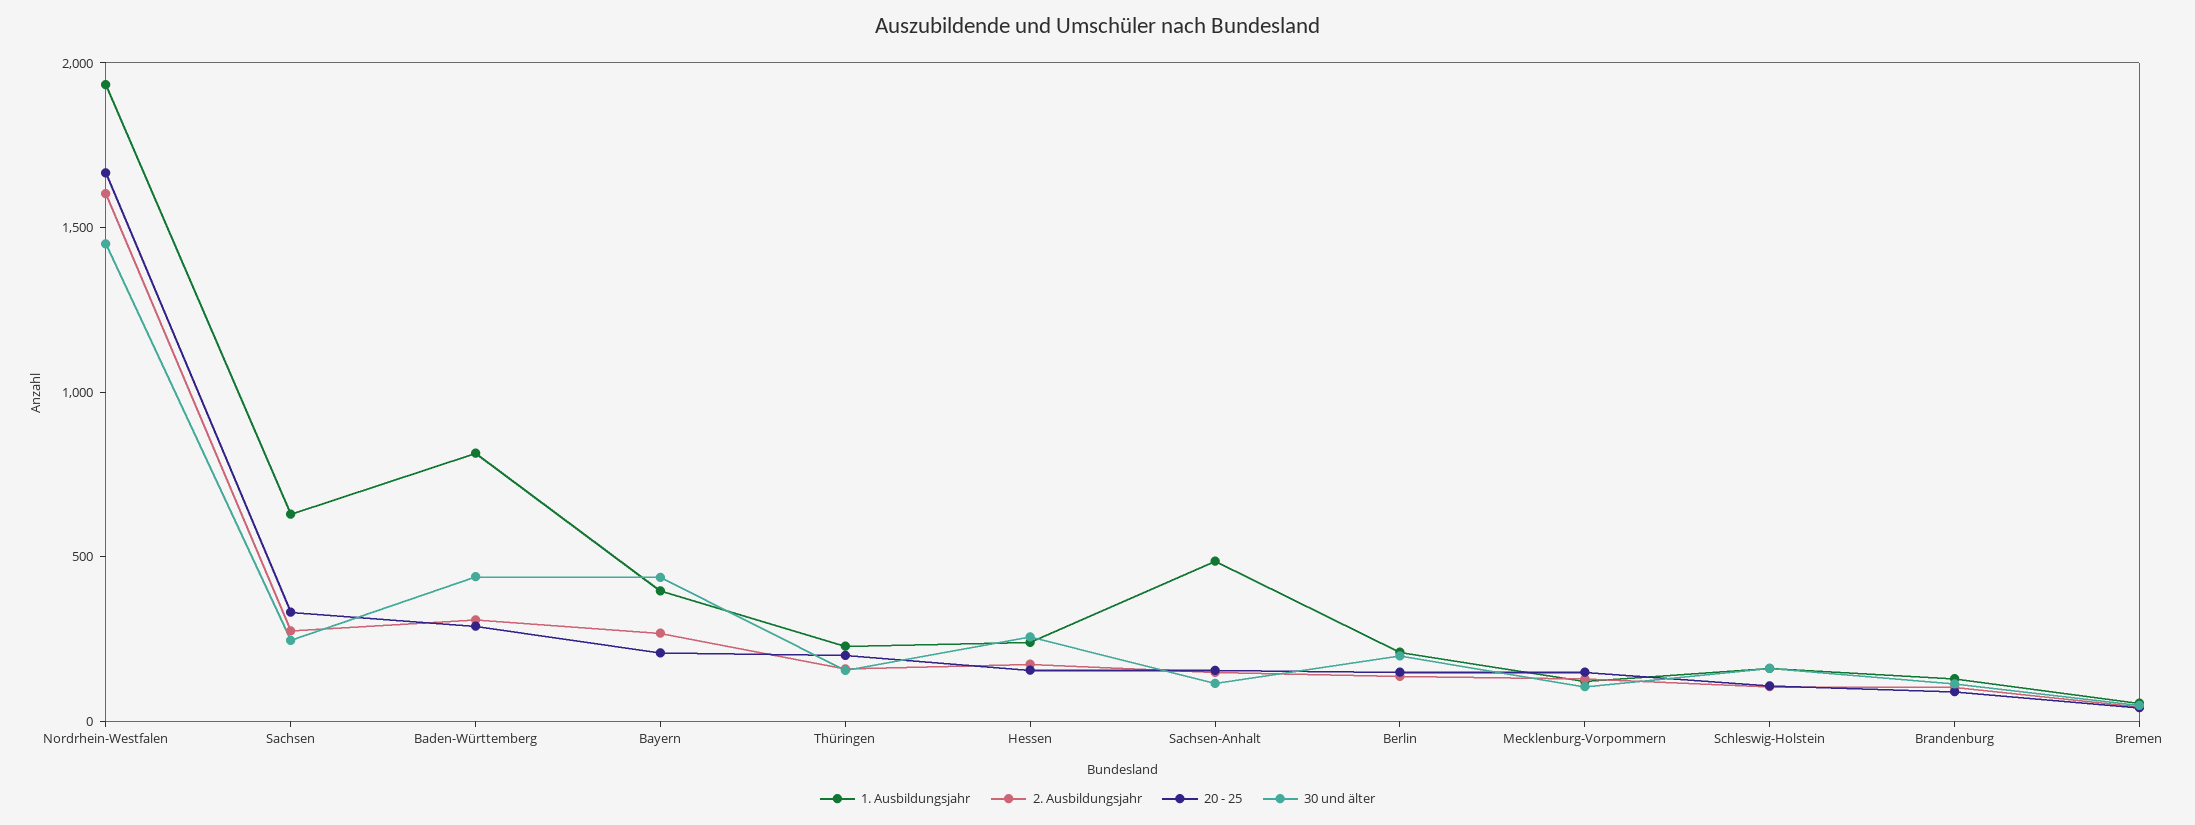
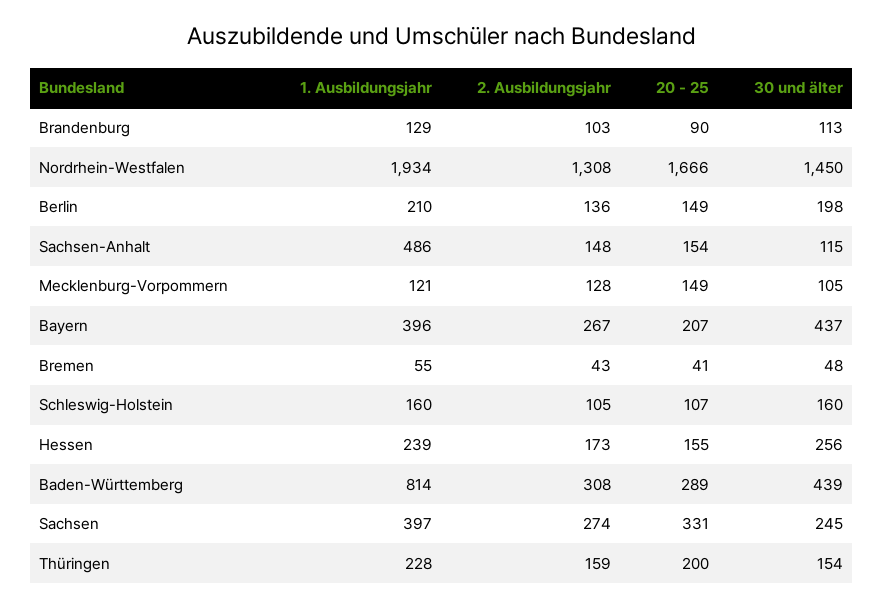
2. Ausbildungsjahr, Nordrhein-Westfalen: 1600 -> 1308
1. Ausbildungsjahr, Sachsen: 600 -> 397

